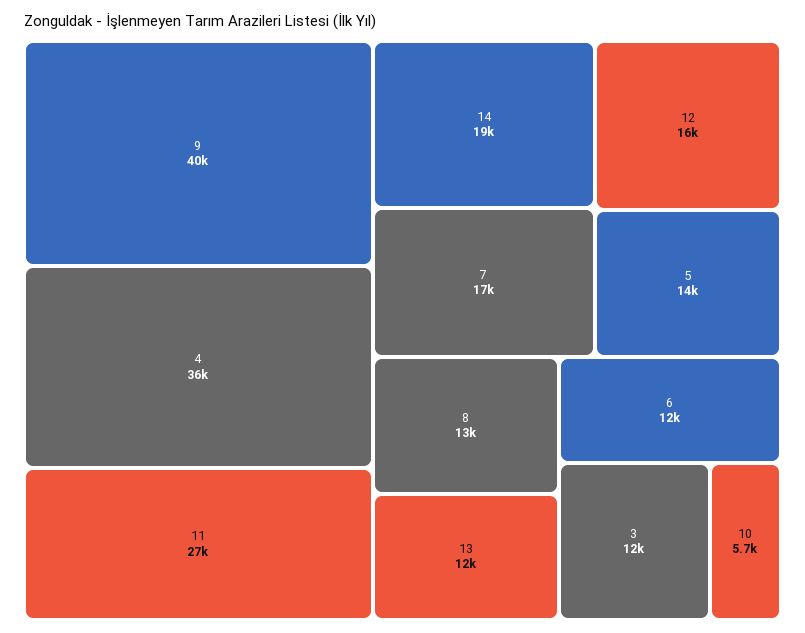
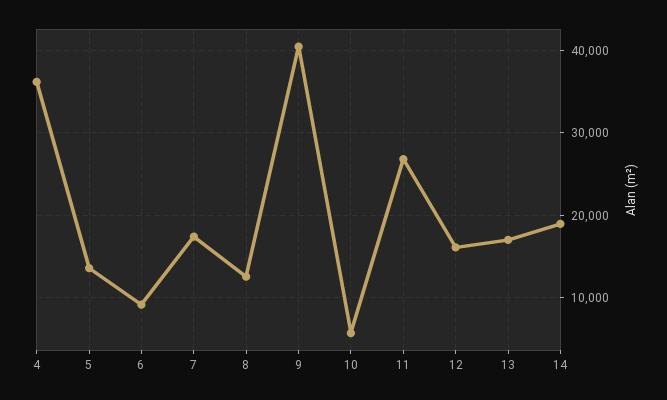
13: 12000 -> 17000
6: 12000 -> 9000
3: 12000 -> none

